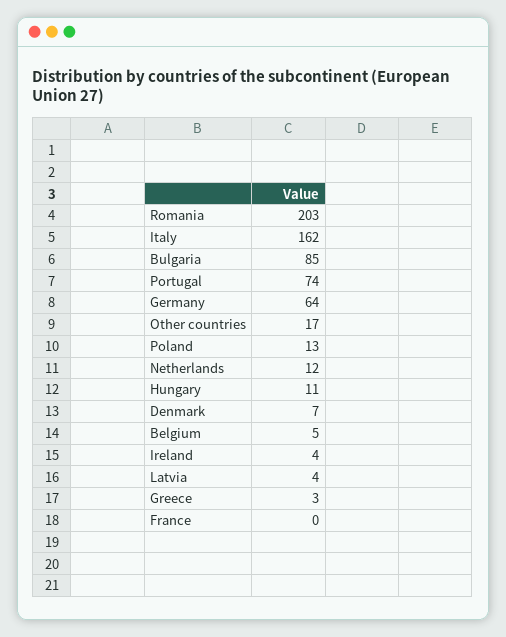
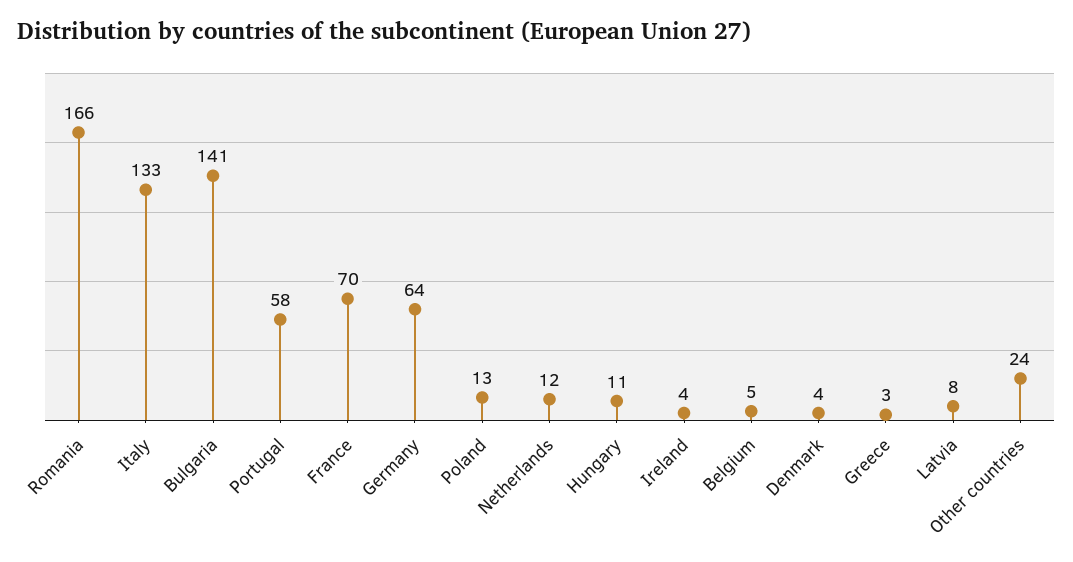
Romania: 203 -> 166
Italy: 162 -> 133
Bulgaria: 85 -> 141
Portugal: 74 -> 58
Other countries: 17 -> 24
Denmark: 7 -> 4
Latvia: 4 -> 8
France: 0 -> 70

